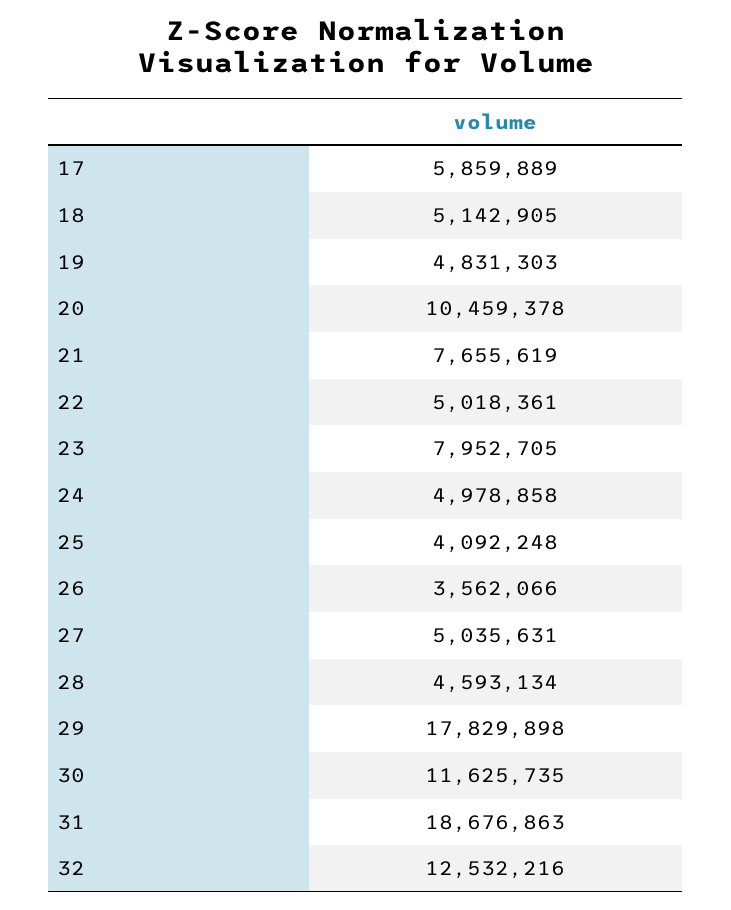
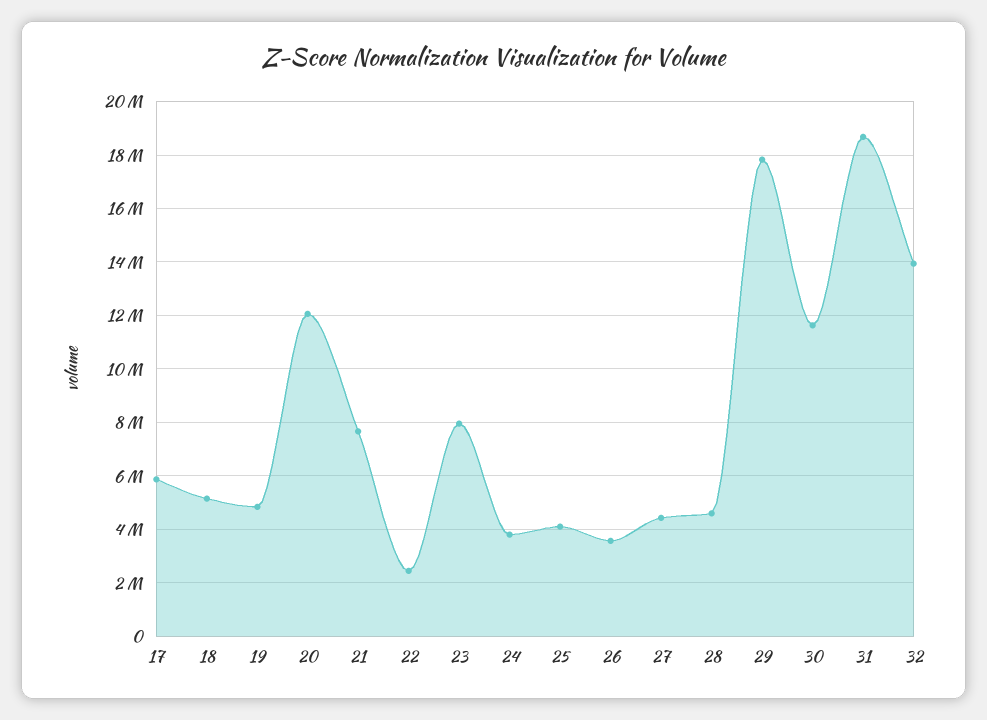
20: 10459378 -> 12000000
22: 5018361 -> 2500000
24: 4978858 -> 3750000
27: 5035631 -> 4500000
32: 12532216 -> 14000000

